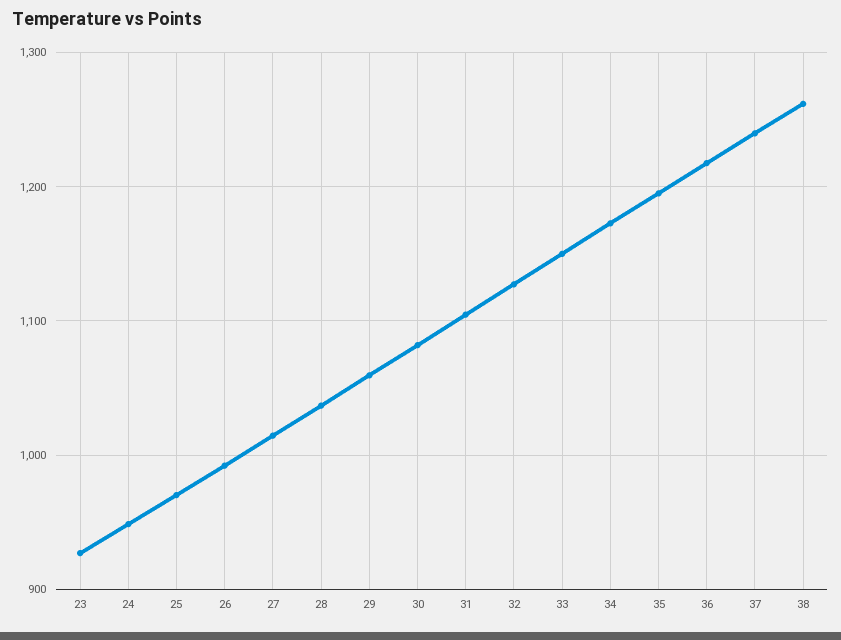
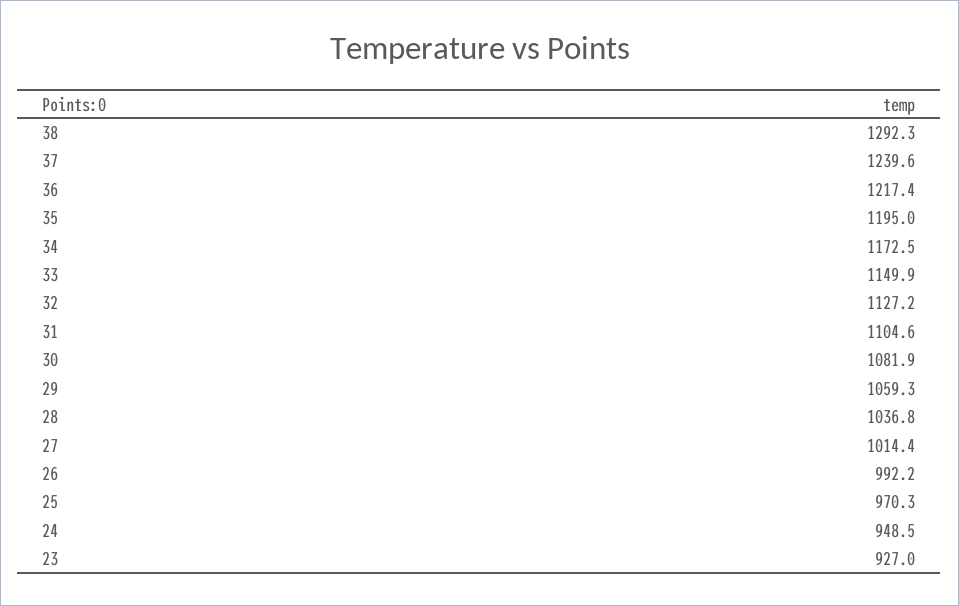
38: 1260 -> 1292.3

